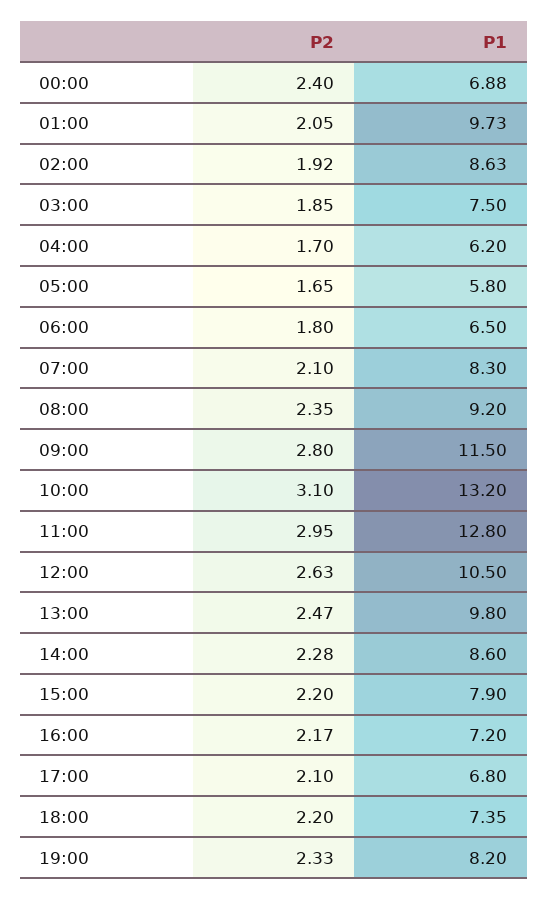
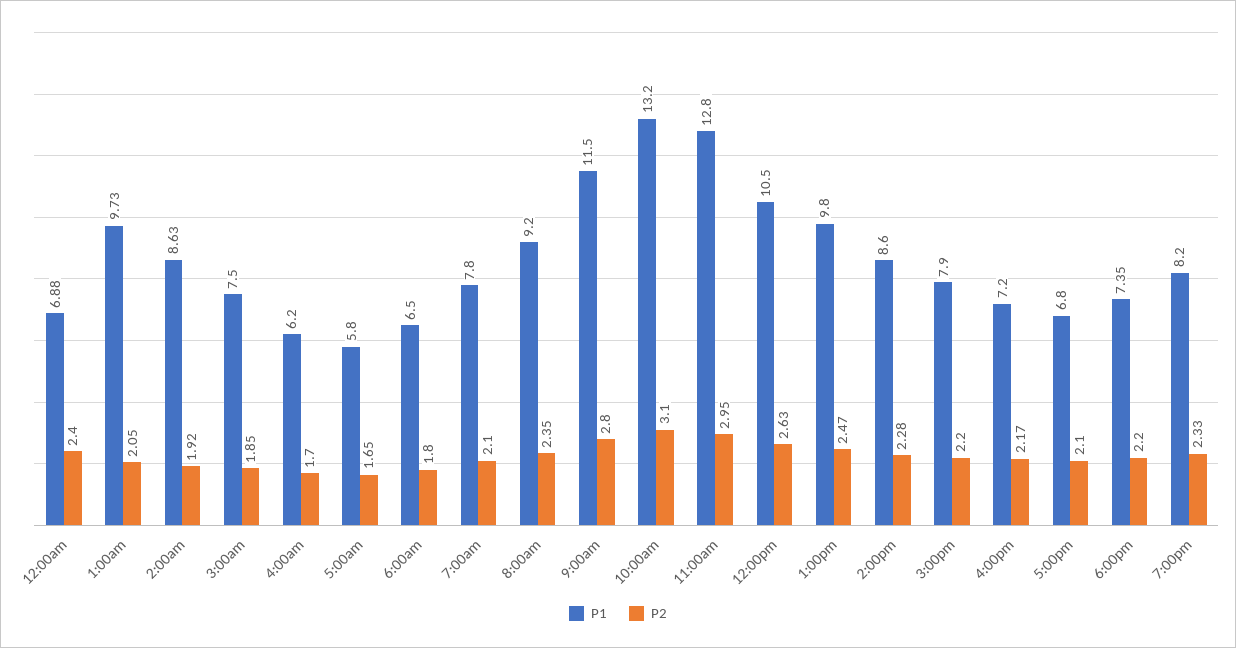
P1, 07:00: 8.3 -> 7.8

